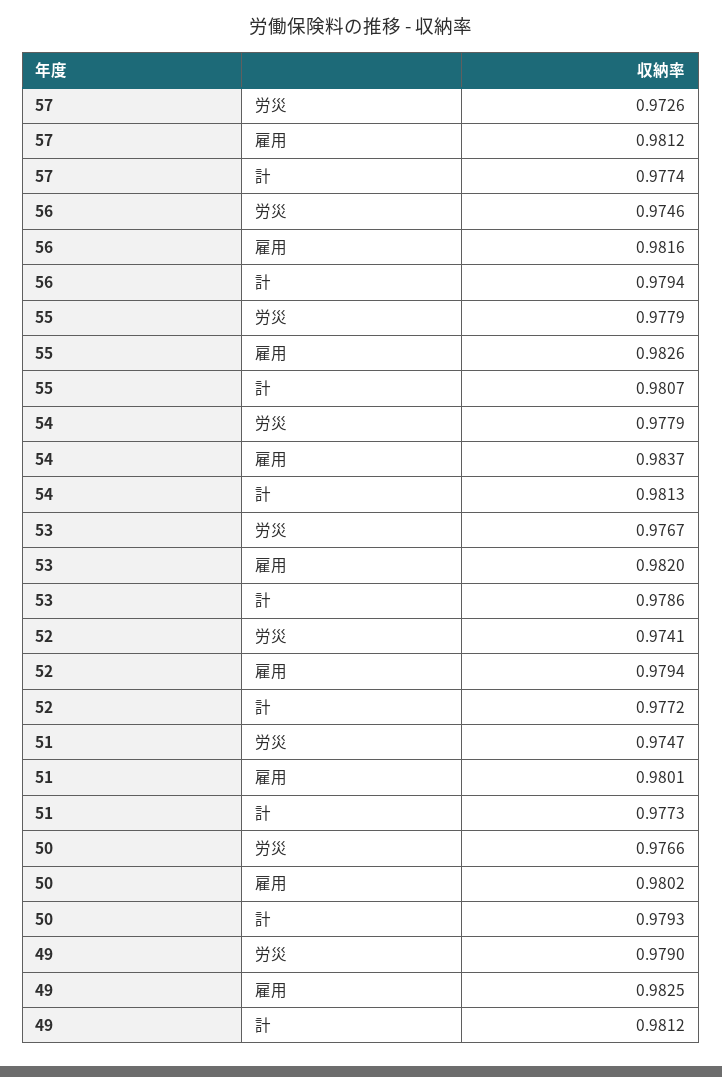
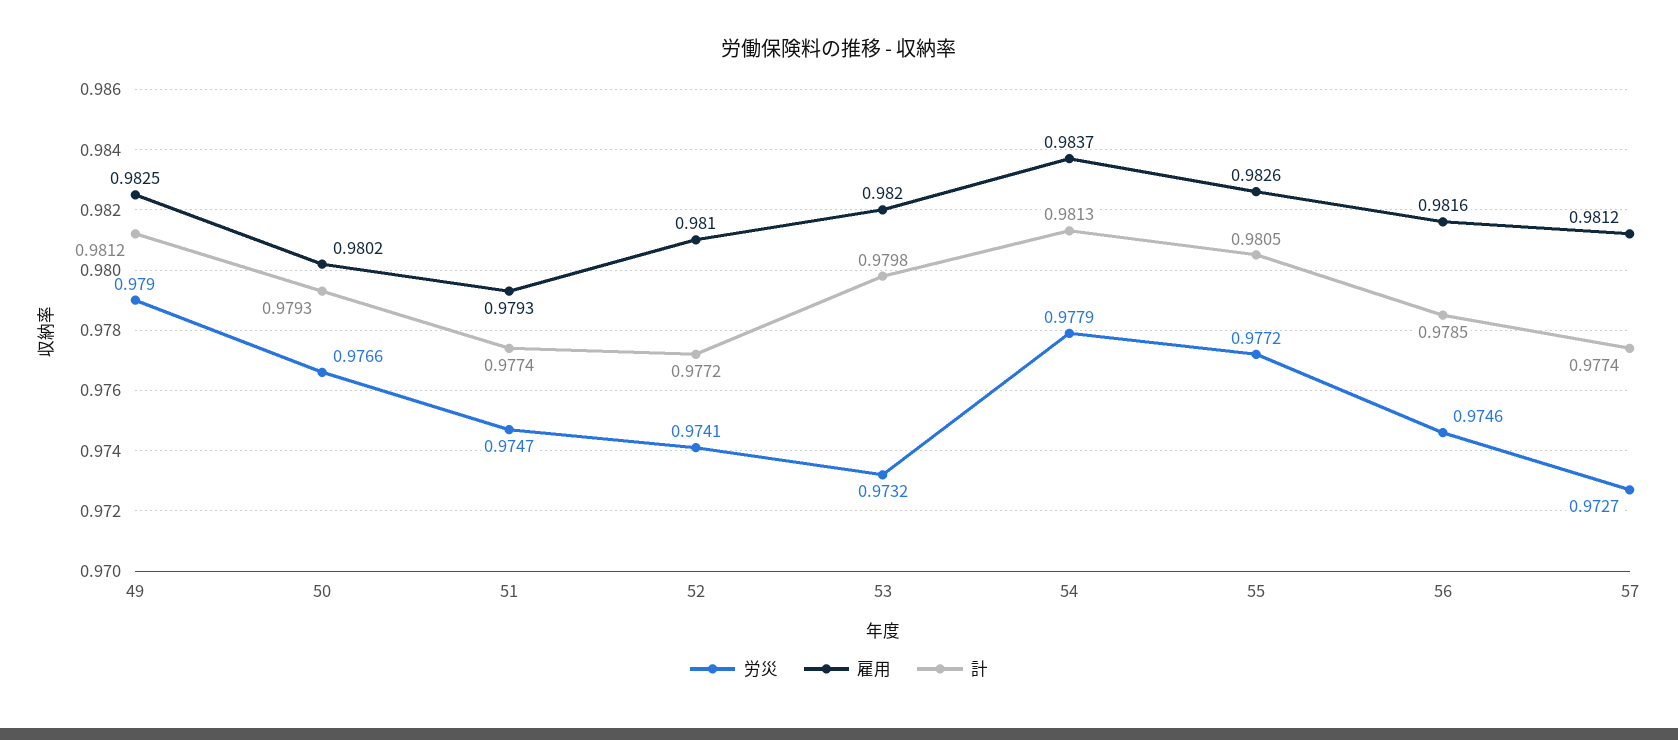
労災, 57: 0.9726 -> 0.9727
計, 56: 0.9794 -> 0.9785
労災, 55: 0.9779 -> 0.9772
計, 55: 0.9807 -> 0.9805
労災, 53: 0.9767 -> 0.9732
計, 53: 0.9786 -> 0.9798
雇用, 52: 0.9794 -> 0.981
雇用, 51: 0.9801 -> 0.9793
計, 51: 0.9773 -> 0.9774

